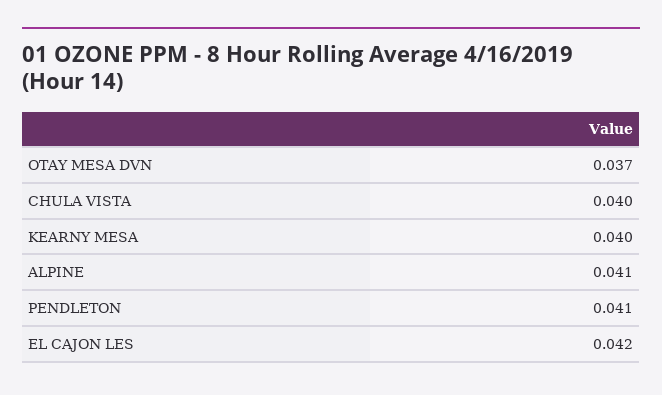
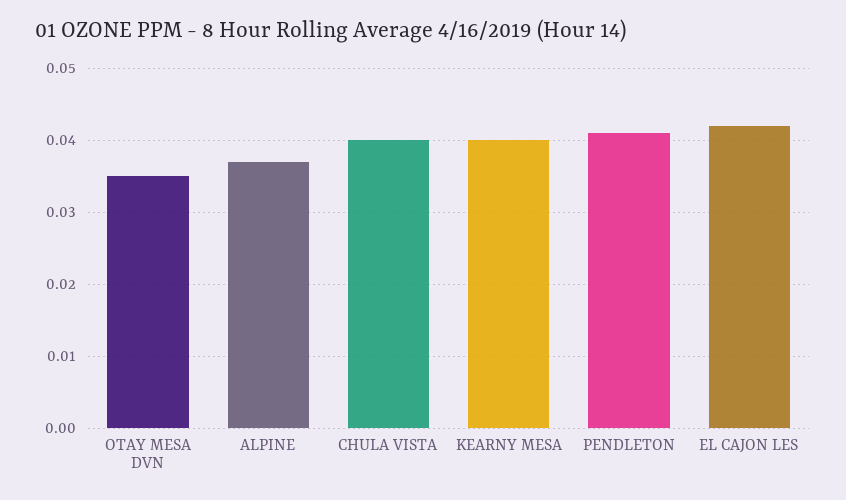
OTAY MESA DVN: 0.037 -> 0.035
ALPINE: 0.041 -> 0.037

